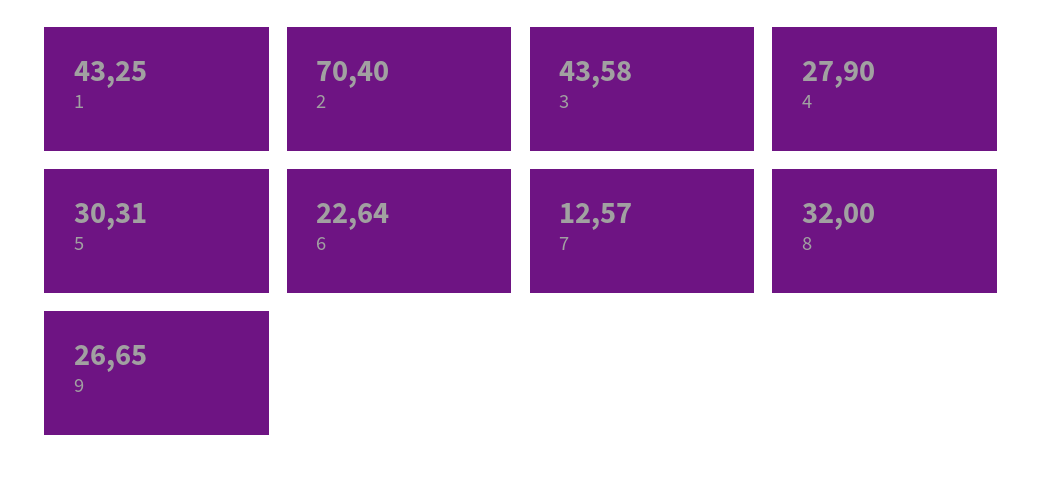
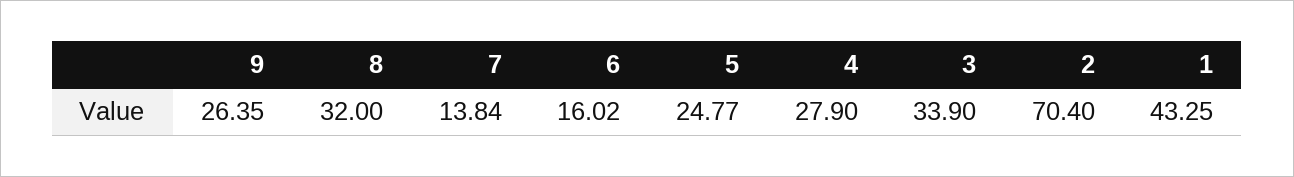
3: 43.58 -> 33.9
5: 30.31 -> 24.77
6: 22.64 -> 16.02
7: 12.57 -> 13.84
9: 26.65 -> 26.35

